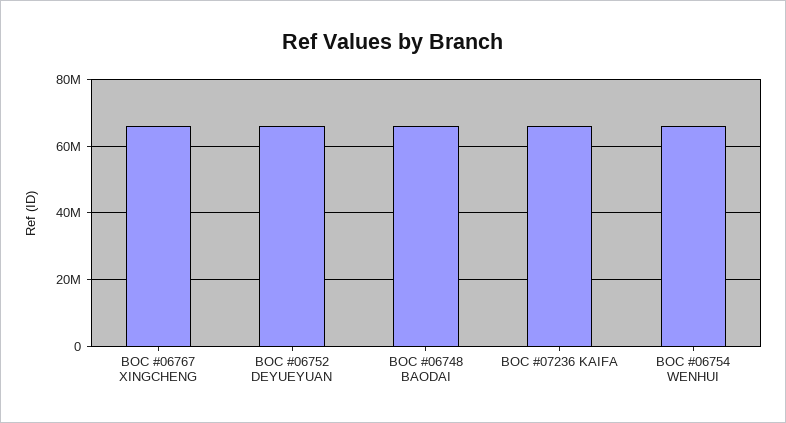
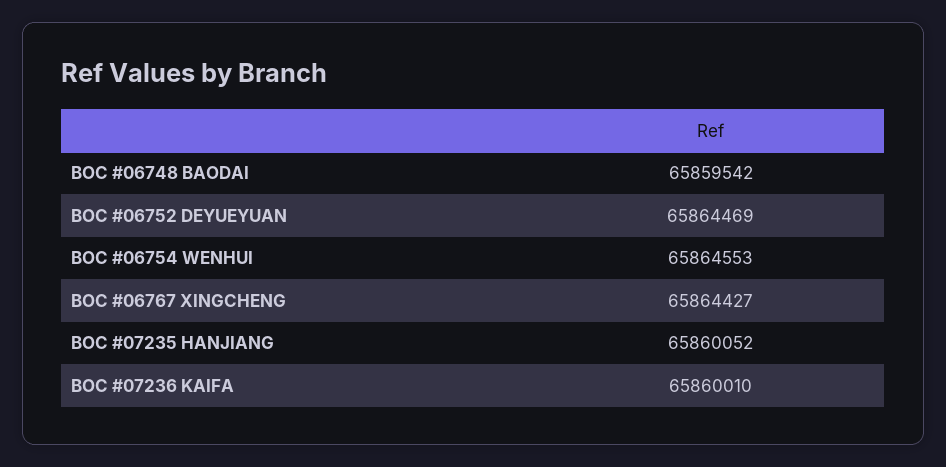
BOC #07235 HANJIANG: none -> 65860052

